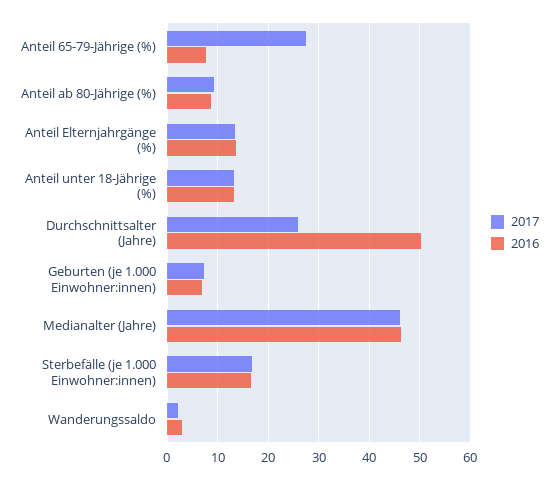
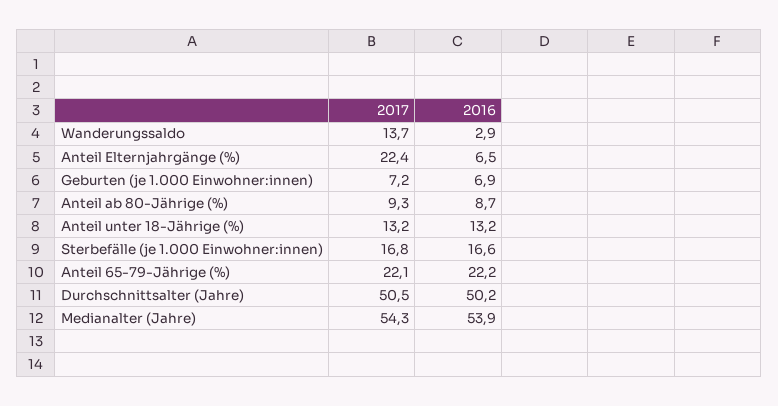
2017, Anteil 65-79-Jährige (%): 28 -> 22.1
2016, Anteil 65-79-Jährige (%): 8 -> 22.2
2017, Anteil Elternjahrgänge (%): 14 -> 22.4
2016, Anteil Elternjahrgänge (%): 14 -> 6.5
2017, Durchschnittsalter (Jahre): 26 -> 50.5
2017, Medianalter (Jahre): 46 -> 54.3
2016, Medianalter (Jahre): 46 -> 53.9
2017, Wanderungssaldo: 2 -> 13.7

